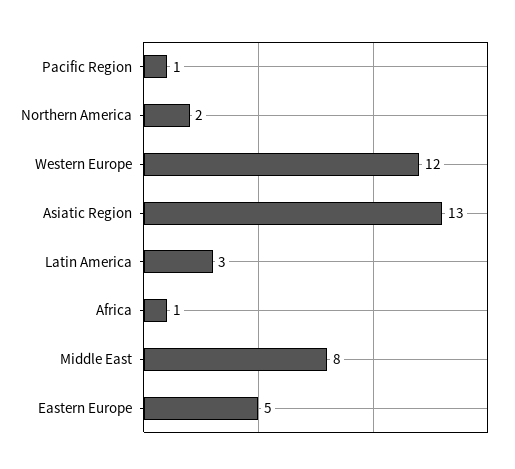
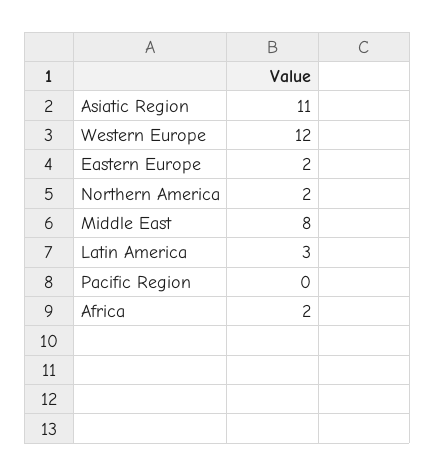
Pacific Region: 1 -> 0
Asiatic Region: 13 -> 11
Africa: 1 -> 2
Eastern Europe: 5 -> 2

